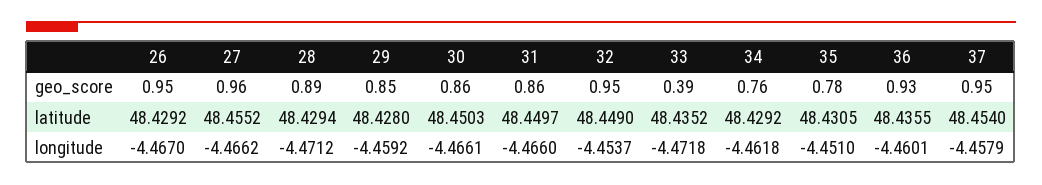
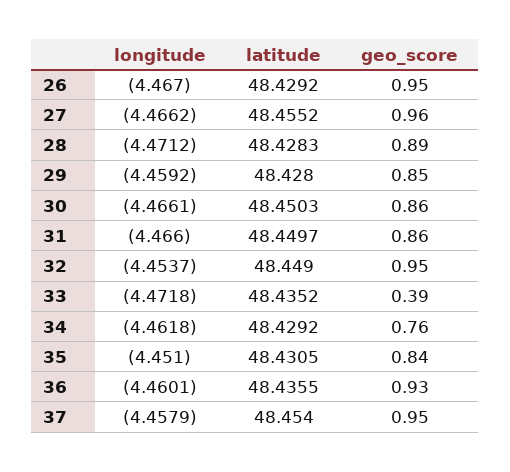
35, geo_score: 0.78 -> 0.84
28, latitude: 48.4294 -> 48.4283

